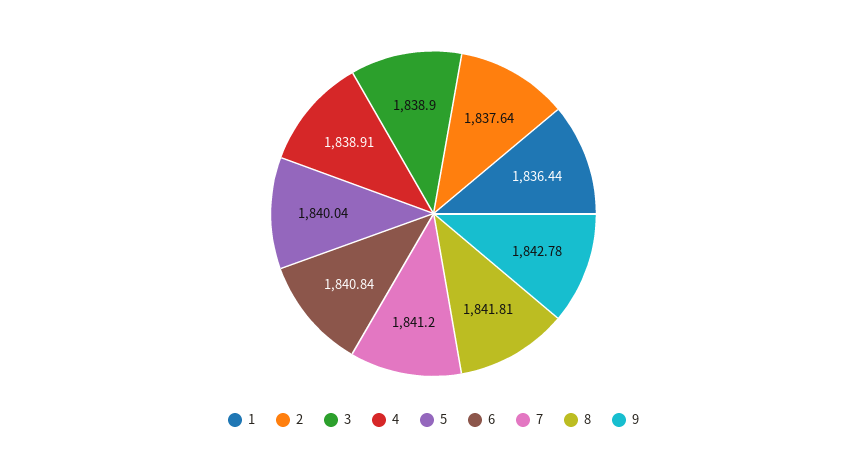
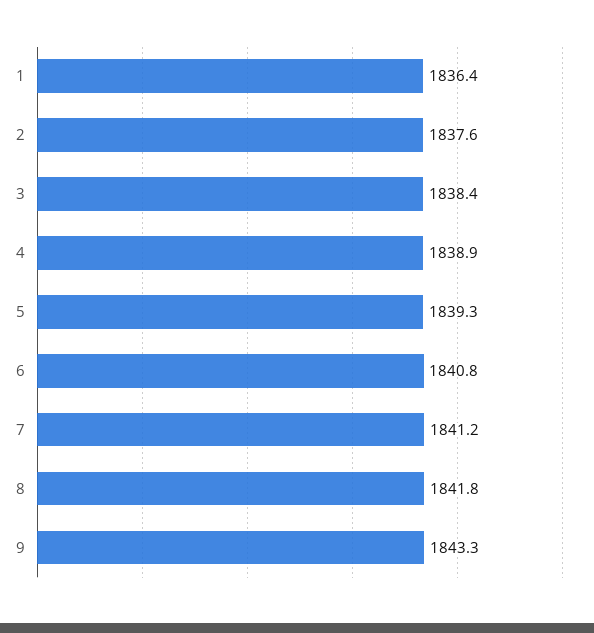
3: 1838.9 -> 1838.4
5: 1840.04 -> 1839.3
9: 1842.78 -> 1843.3

